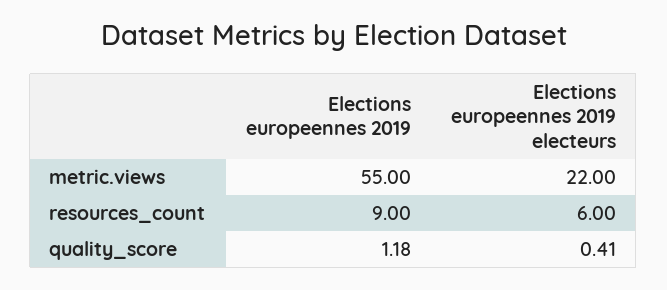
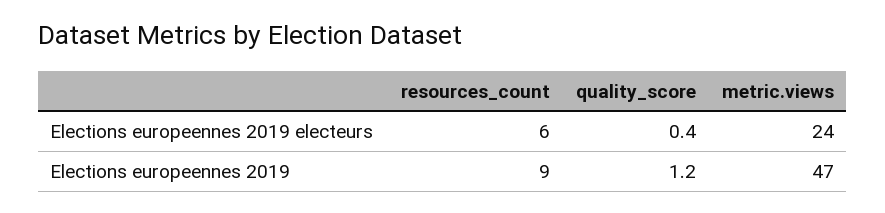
Elections europeennes 2019, metric.views: 55 -> 47
Elections europeennes 2019 electeurs, metric.views: 22 -> 24

